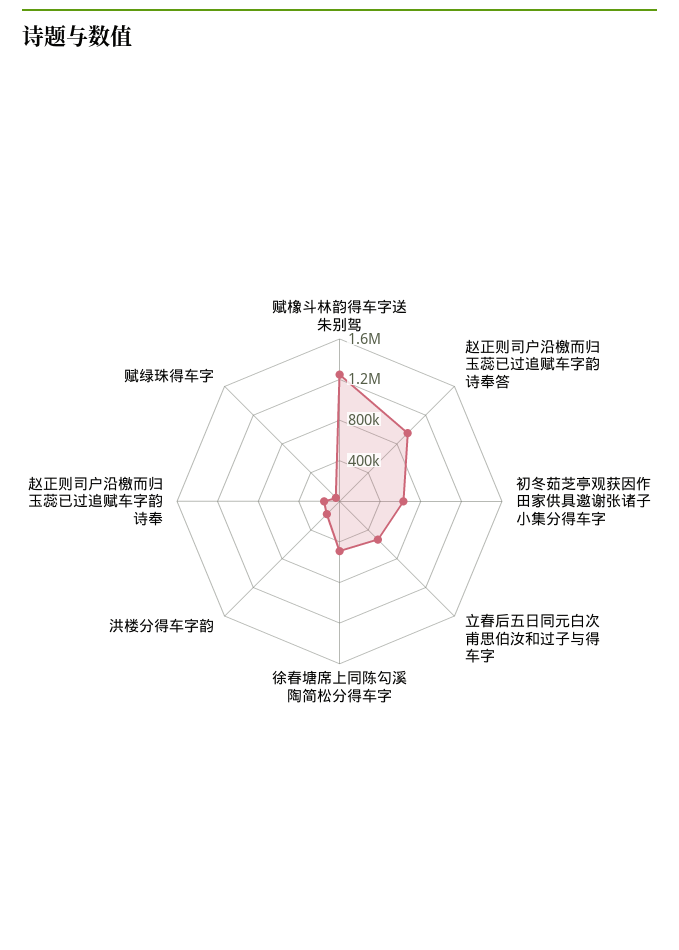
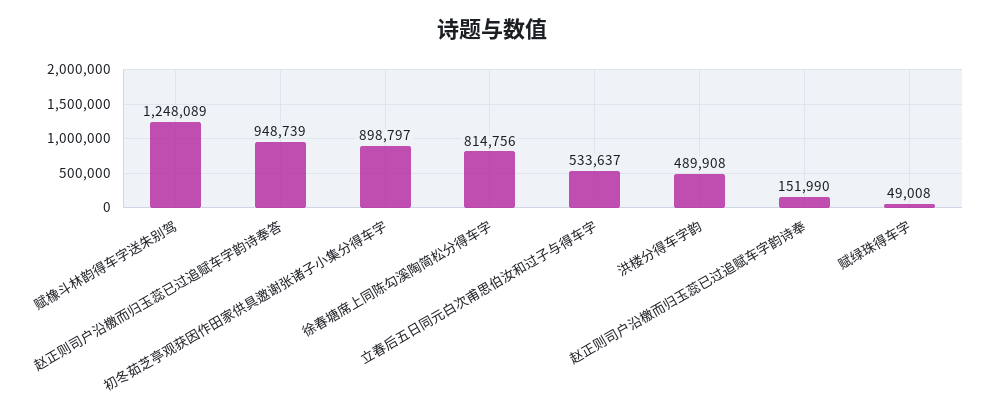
初冬茹芝亭观获因作田家供具邀谢张诸子小集分得车字: 600000 -> 898797
徐春塘席上同陈勾溪陶简松分得车字: 500000 -> 814756
洪楼分得车字韵: 200000 -> 489908

